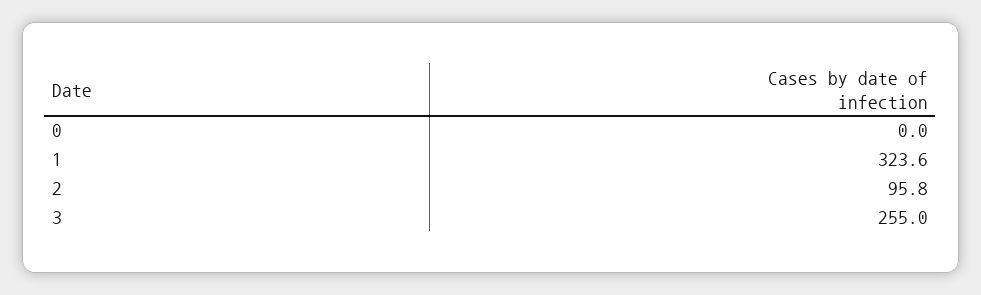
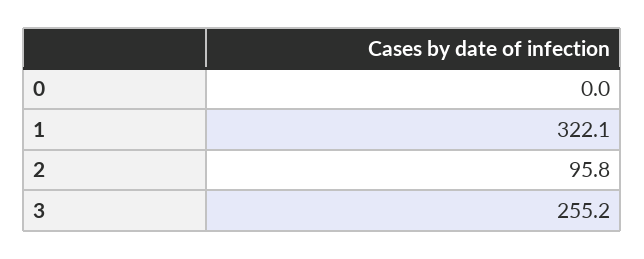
1: 323.6 -> 322.1
3: 255 -> 255.2

